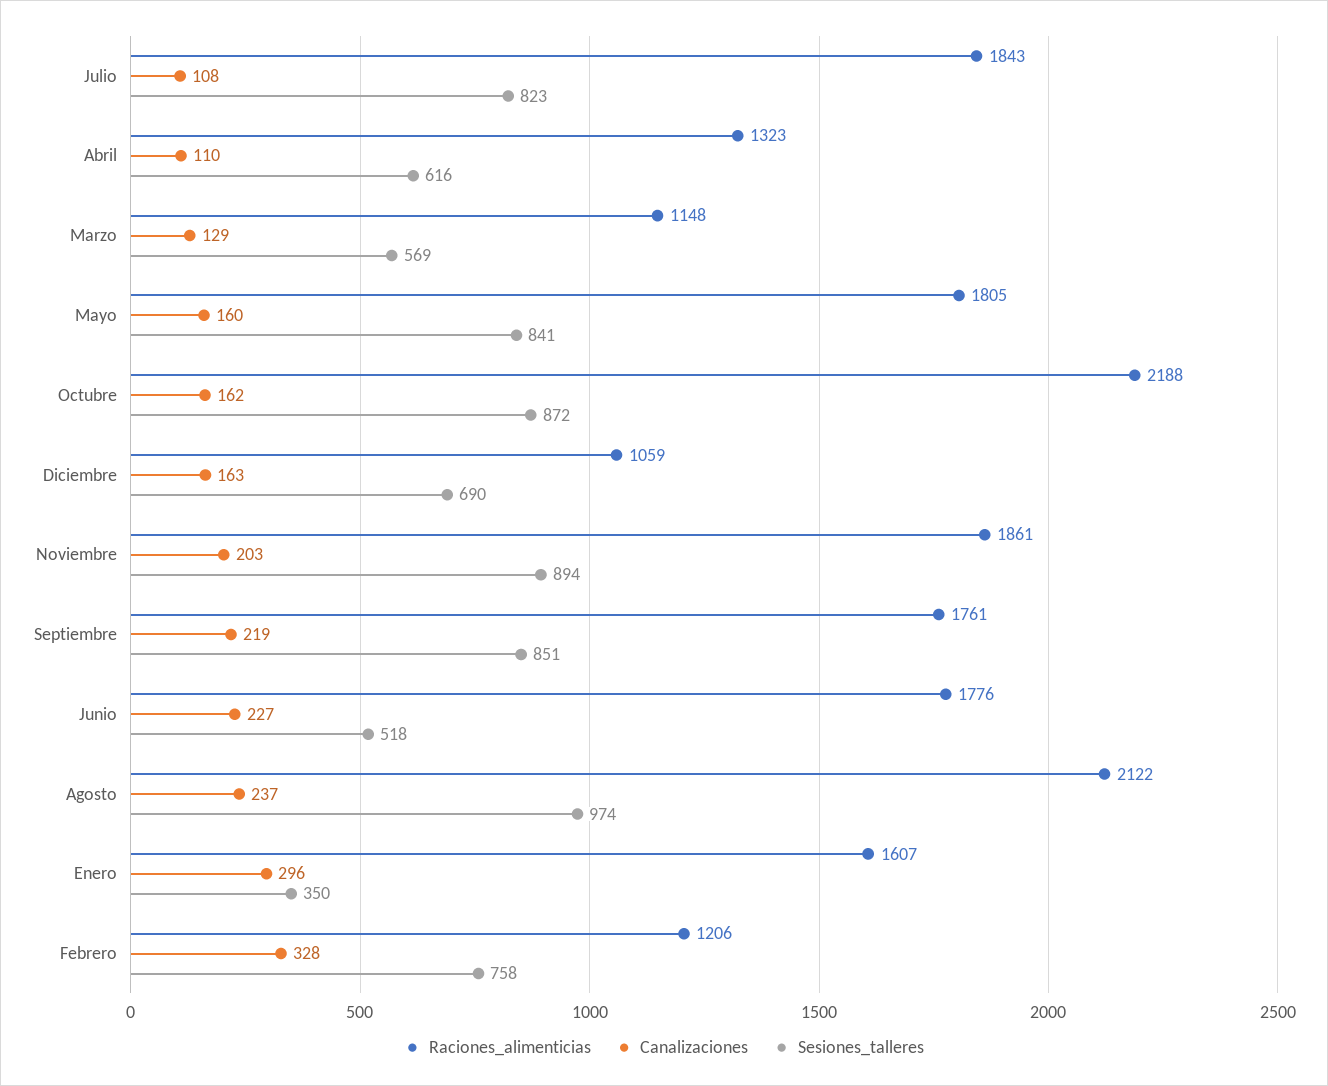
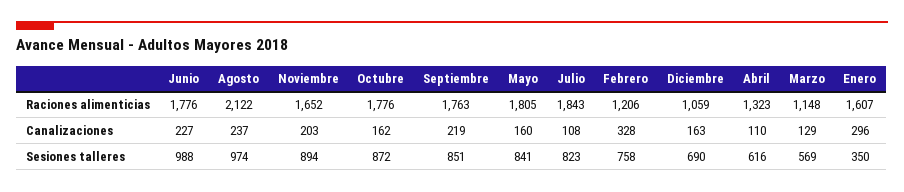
Raciones_alimenticias, Octubre: 2188 -> 1776
Raciones_alimenticias, Noviembre: 1861 -> 1652
Raciones_alimenticias, Septiembre: 1761 -> 1763
Sesiones_talleres, Junio: 518 -> 988

